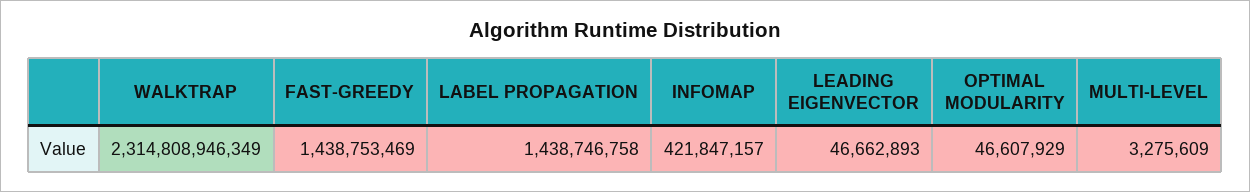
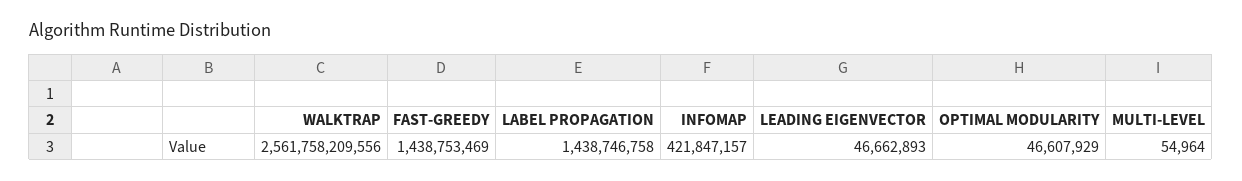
WALKTRAP: 2314808946349 -> 2561758209556
MULTI-LEVEL: 3275609 -> 54964

